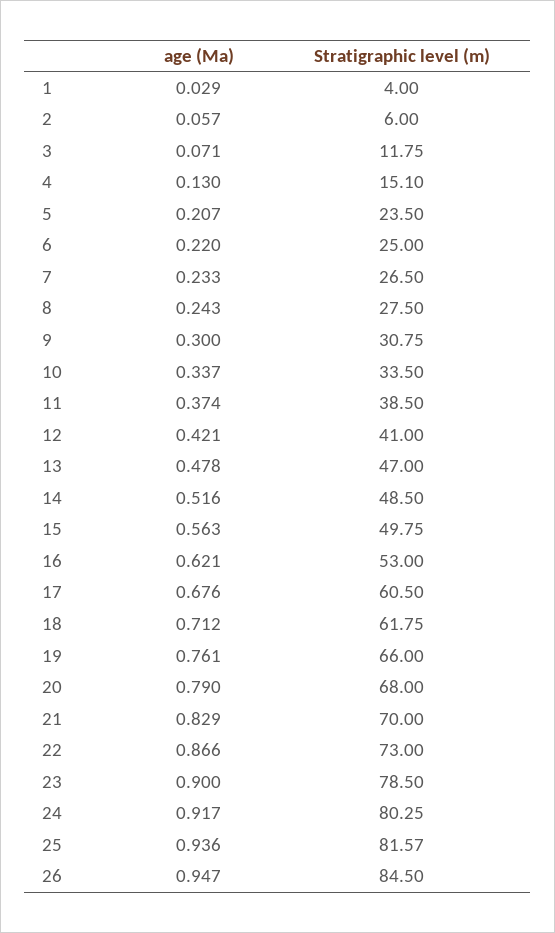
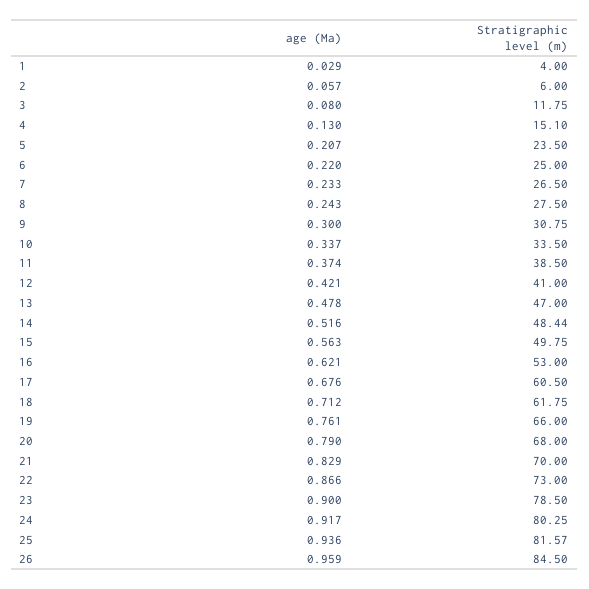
age (Ma), 3: 0.071 -> 0.08
Stratigraphic level (m), 14: 48.5 -> 48.44
age (Ma), 26: 0.947 -> 0.959

